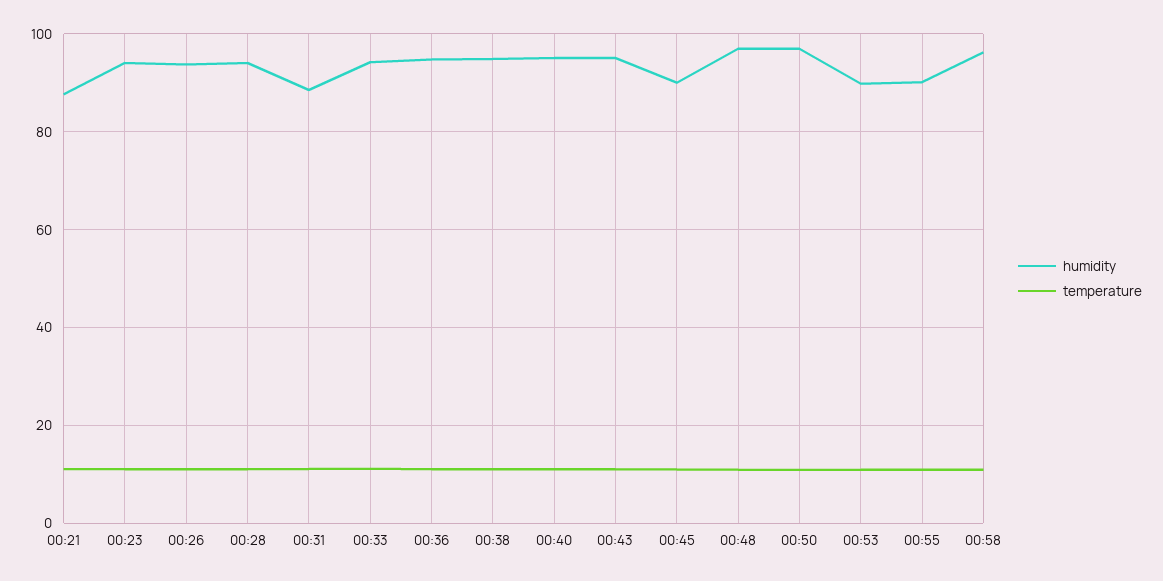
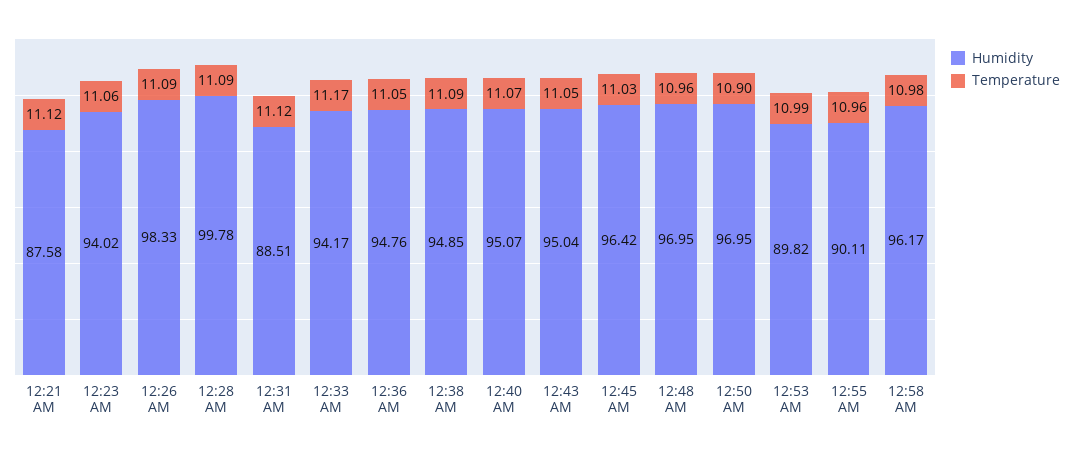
humidity, 00:26: 94 -> 98.33
humidity, 00:28: 94 -> 99.78
humidity, 00:45: 90 -> 96.42

